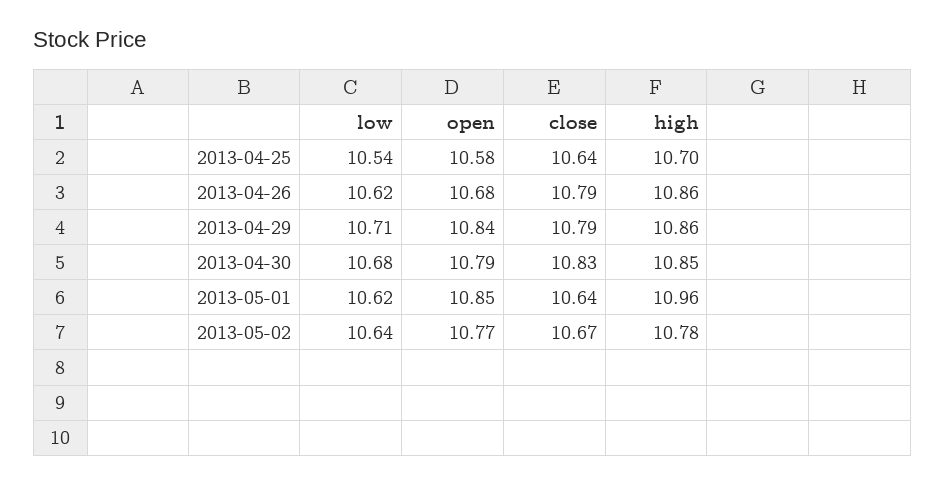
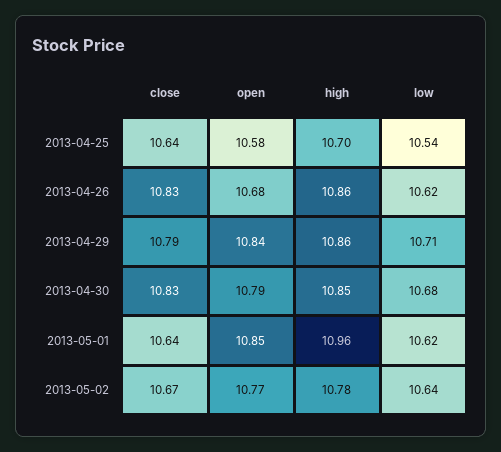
close, 2013-04-26: 10.79 -> 10.83

